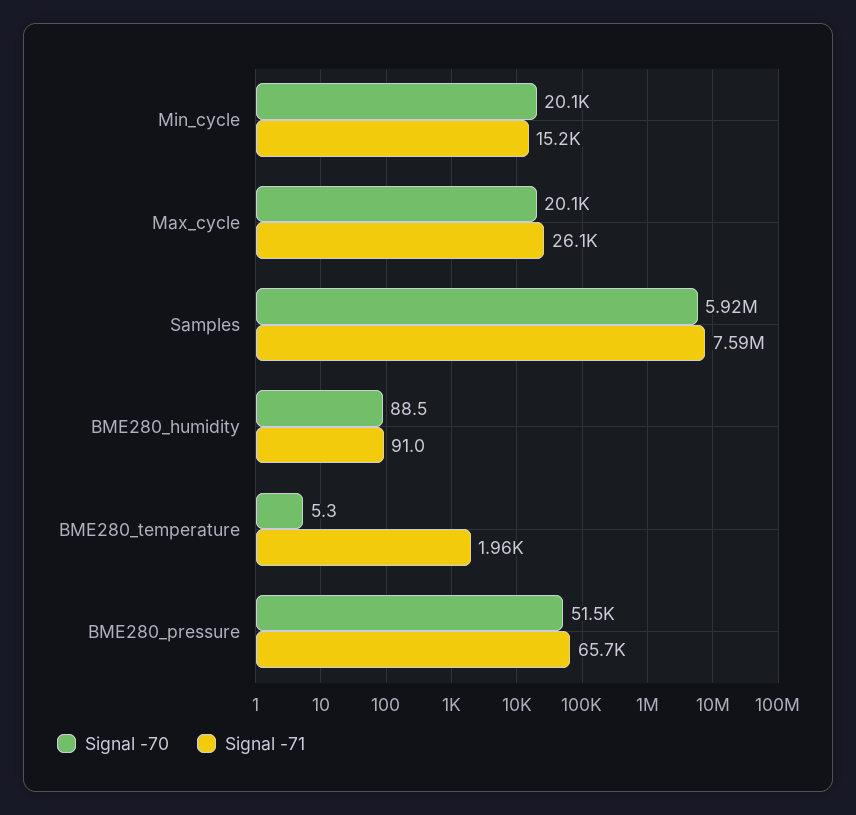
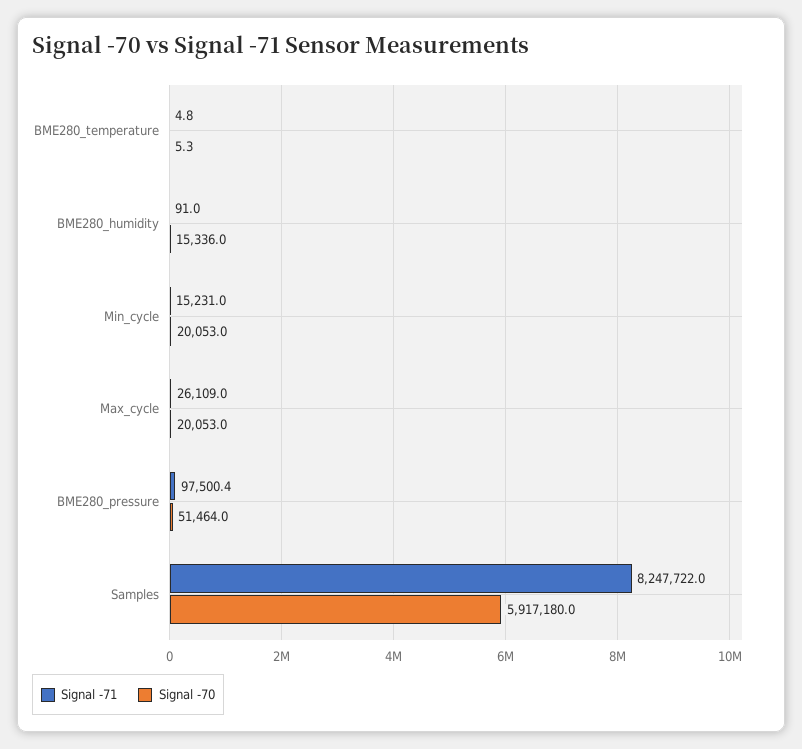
Signal -71, Samples: 7590000 -> 8247722
Signal -70, BME280_humidity: 88.5 -> 15336
Signal -71, BME280_temperature: 1960 -> 4.8
Signal -71, BME280_pressure: 65700 -> 97500.4

